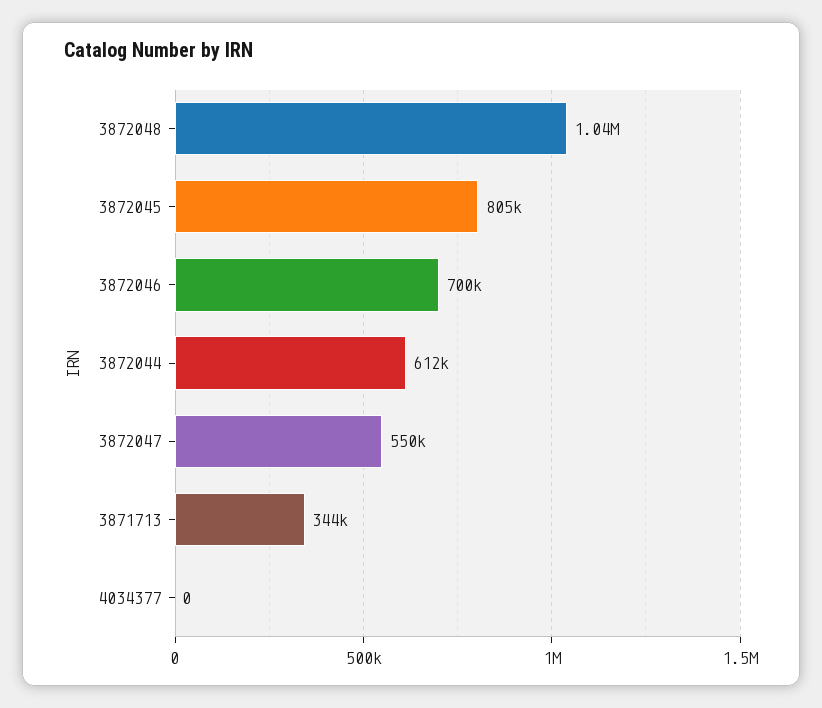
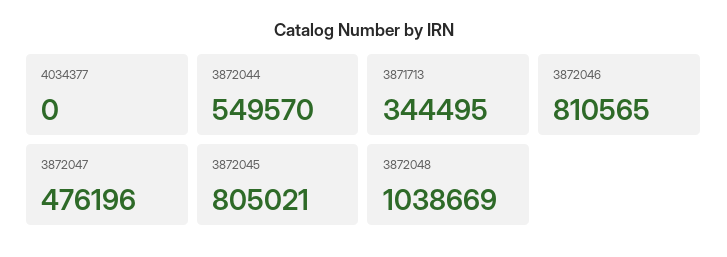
3872046: 700000 -> 810565
3872044: 612000 -> 549570
3872047: 550000 -> 476196

